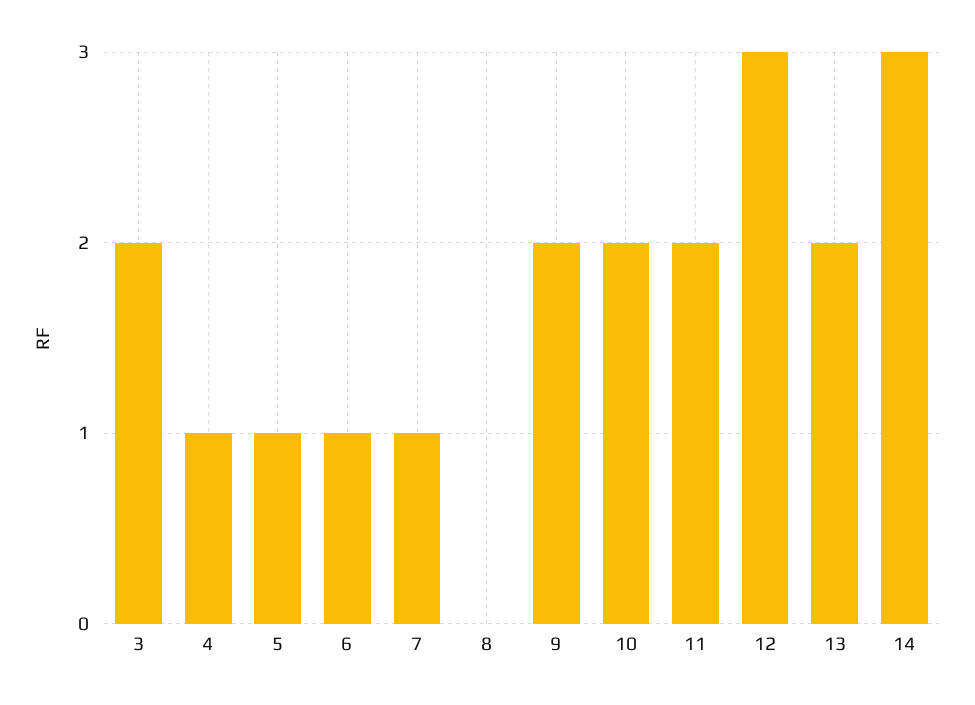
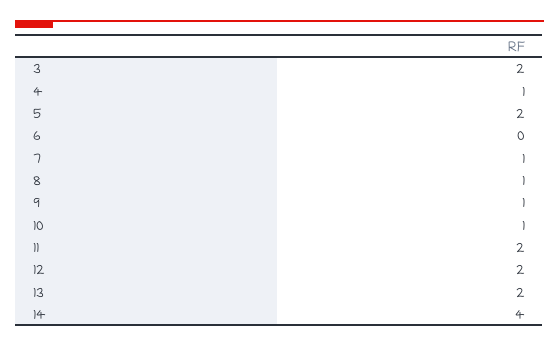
5: 1 -> 2
6: 1 -> 0
8: 0 -> 1
9: 2 -> 1
10: 2 -> 1
12: 3 -> 2
14: 3 -> 4

